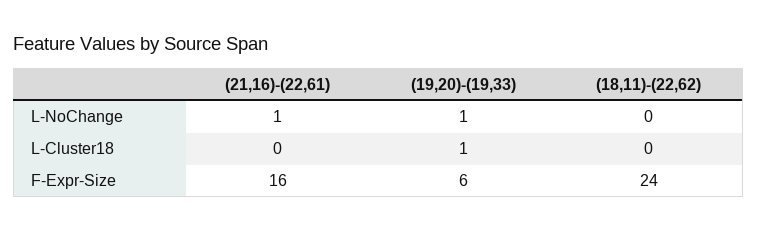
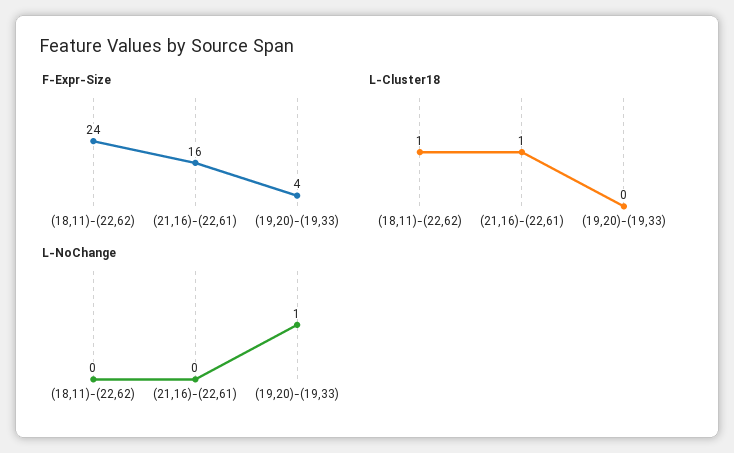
L-NoChange, (21,16)-(22,61): 1 -> 0
L-Cluster18, (21,16)-(22,61): 0 -> 1
L-Cluster18, (19,20)-(19,33): 1 -> 0
L-Cluster18, (18,11)-(22,62): 0 -> 1
F-Expr-Size, (19,20)-(19,33): 6 -> 4

